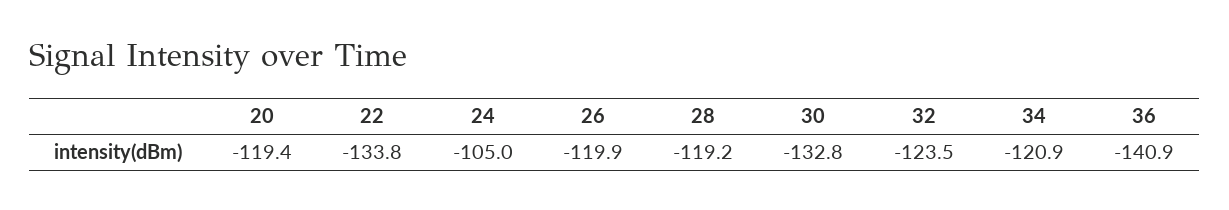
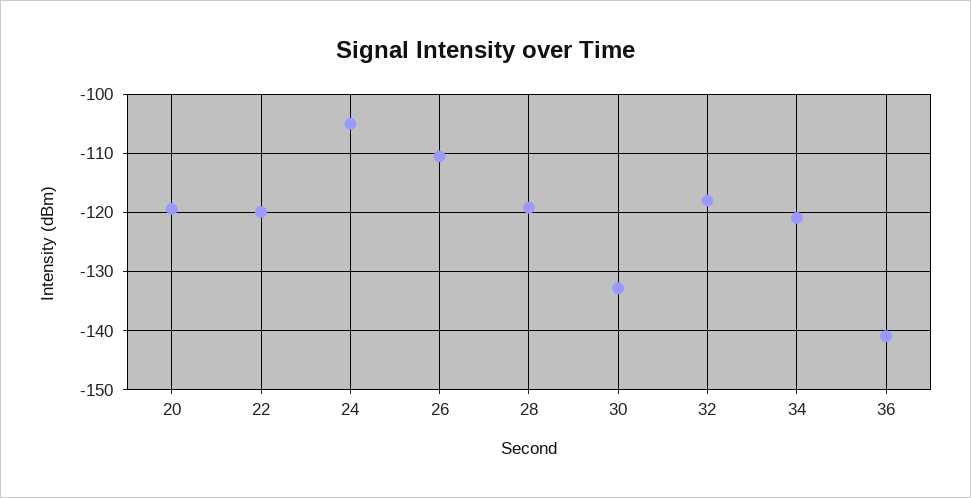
22: -133.8 -> -120
26: -119.9 -> -110
32: -123.5 -> -118

